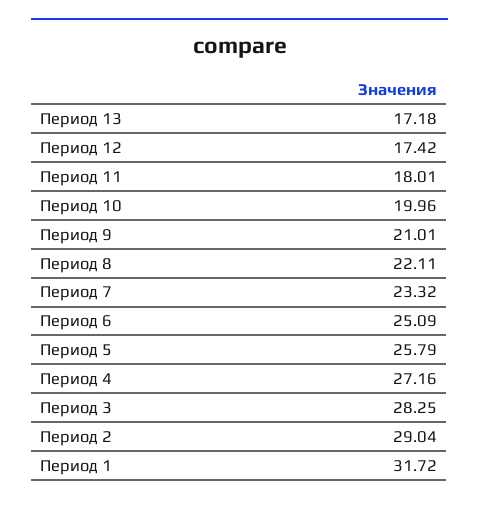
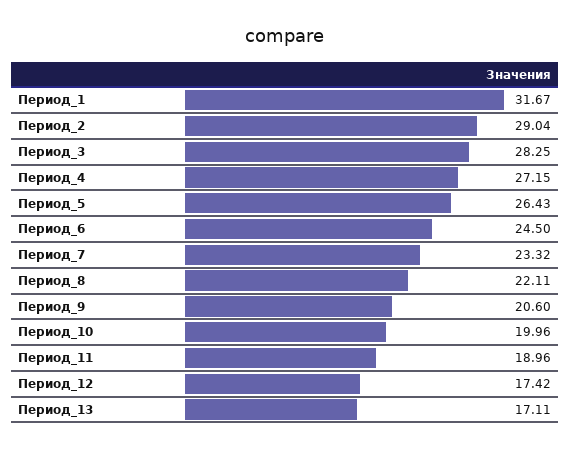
Период 13: 17.18 -> 17.11
Период 11: 18.01 -> 18.96
Период 9: 21.01 -> 20.6
Период 6: 25.09 -> 24.5
Период 5: 25.79 -> 26.43
Период 4: 27.16 -> 27.15
Период 1: 31.72 -> 31.67

